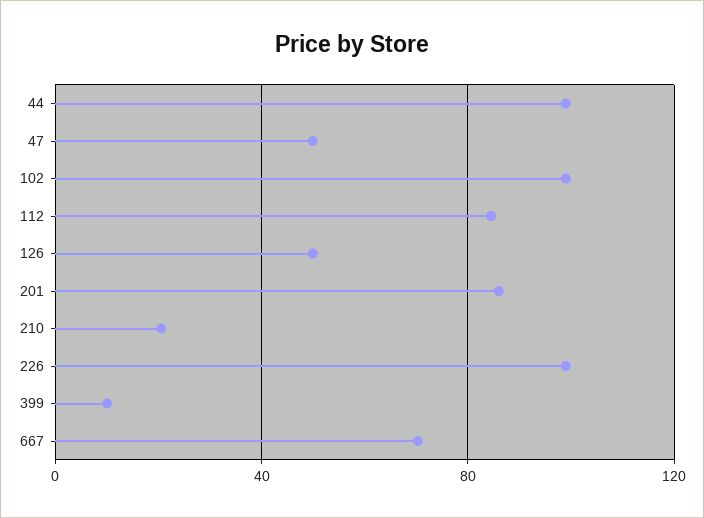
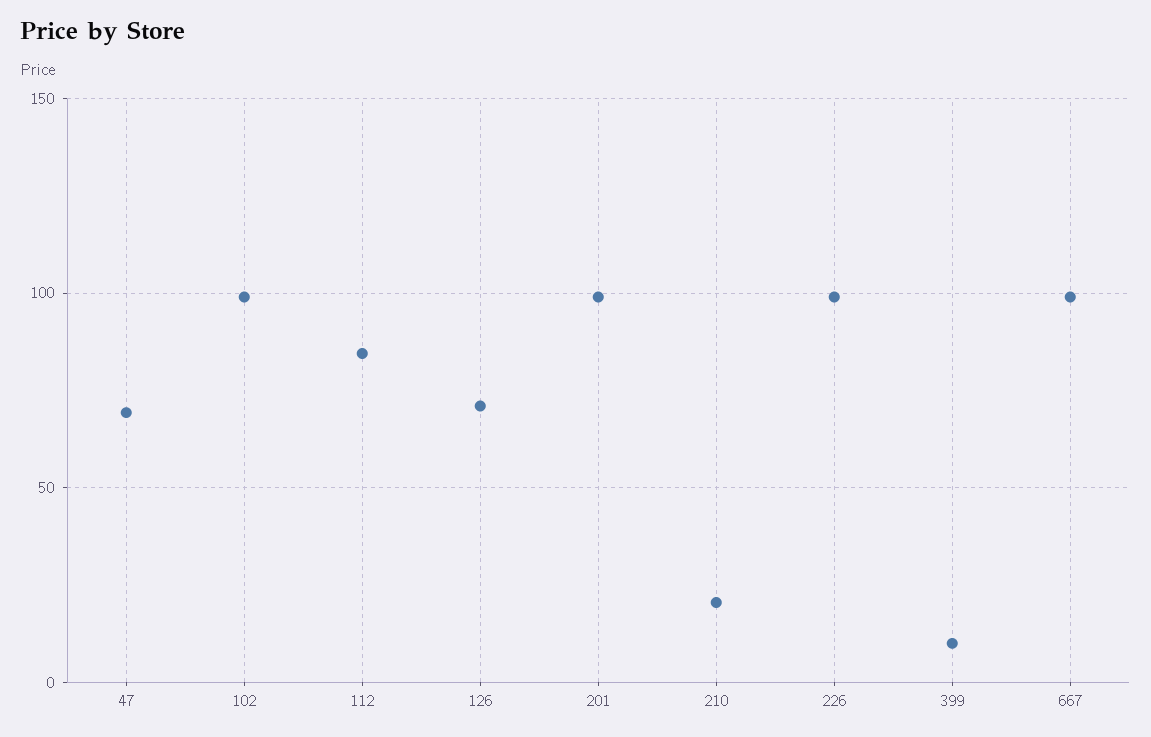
44: 100 -> none
47: 50 -> 70
126: 50 -> 70
201: 85 -> 100
667: 70 -> 100

